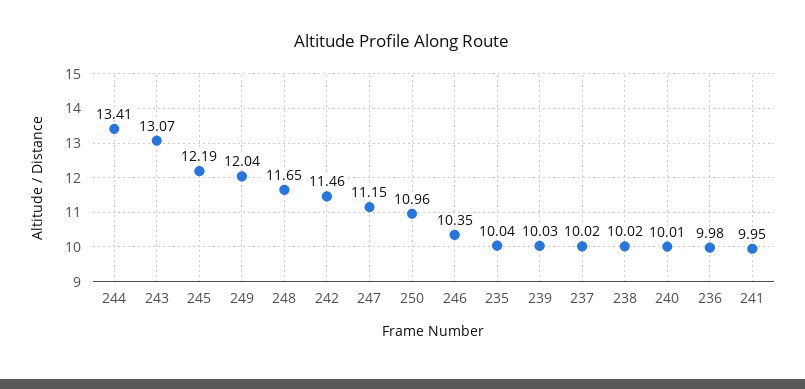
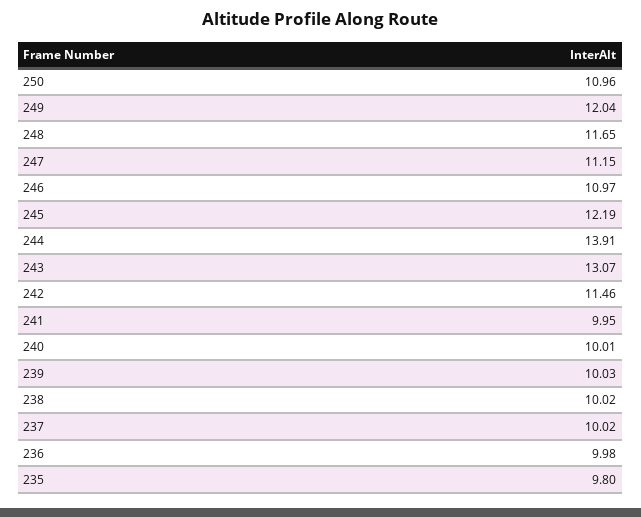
244: 13.41 -> 13.91
246: 10.35 -> 10.97
235: 10.04 -> 9.8

